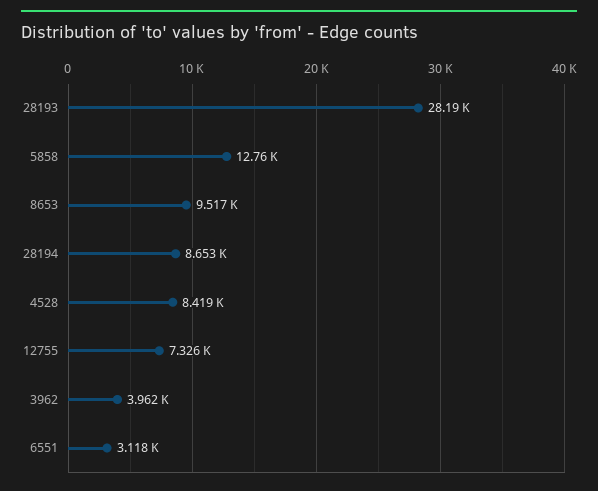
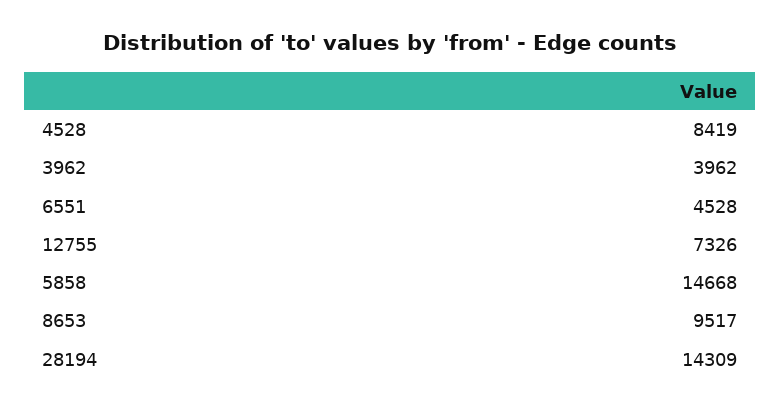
28193: 28190 -> none
5858: 12760 -> 14668
28194: 8653 -> 14309
6551: 3118 -> 4528

